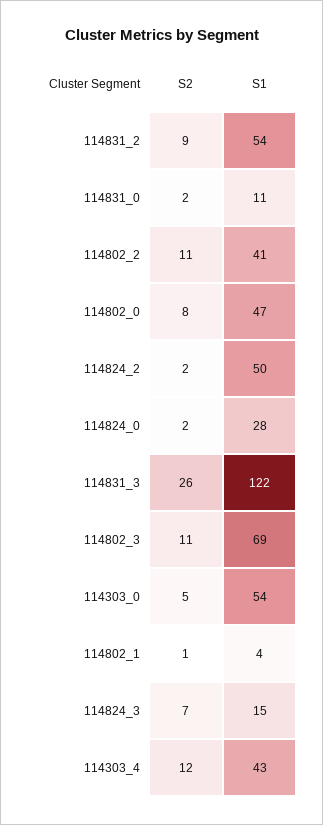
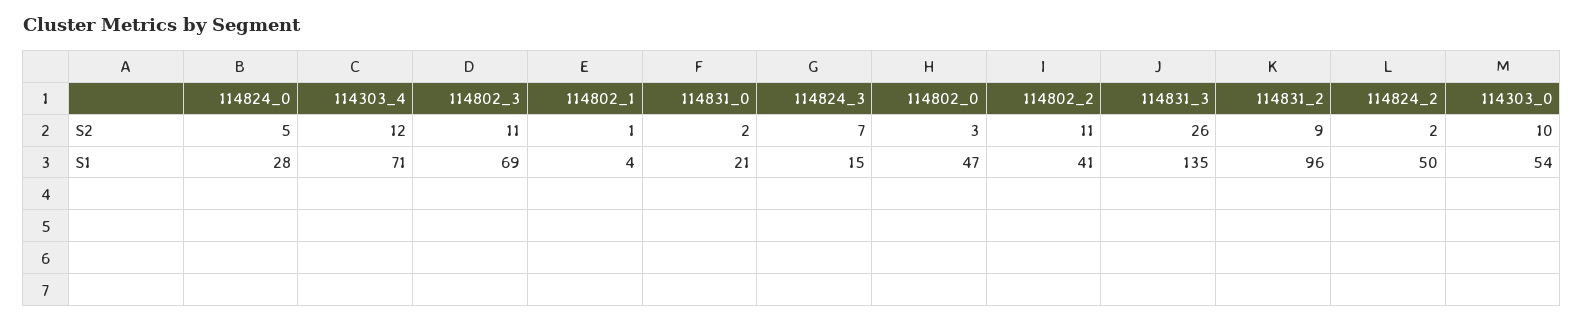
S1, 114831_2: 54 -> 96
S1, 114831_0: 11 -> 21
S2, 114802_0: 8 -> 3
S2, 114824_0: 2 -> 5
S1, 114831_3: 122 -> 135
S2, 114303_0: 5 -> 10
S1, 114303_4: 43 -> 71

